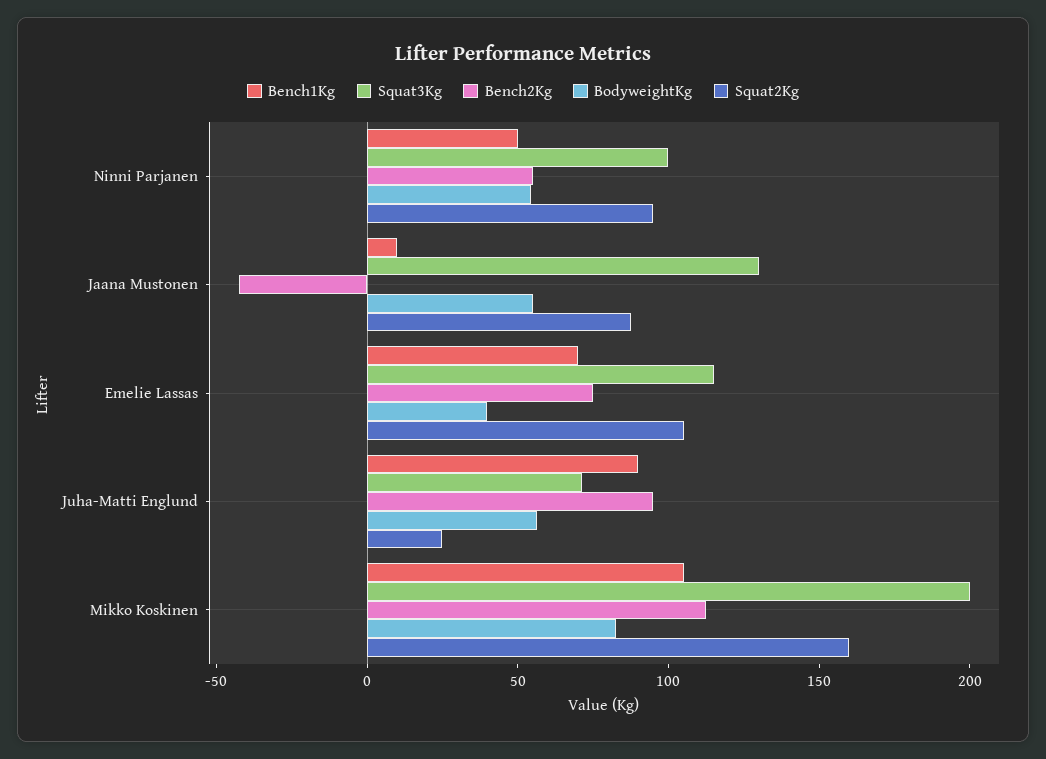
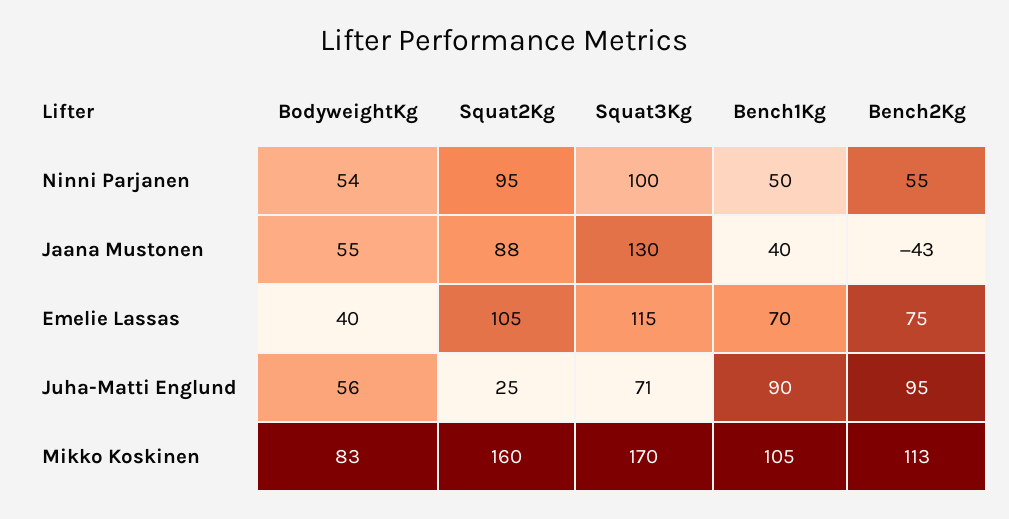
Bench1Kg, Jaana Mustonen: 10 -> 40
Squat3Kg, Mikko Koskinen: 200 -> 170

